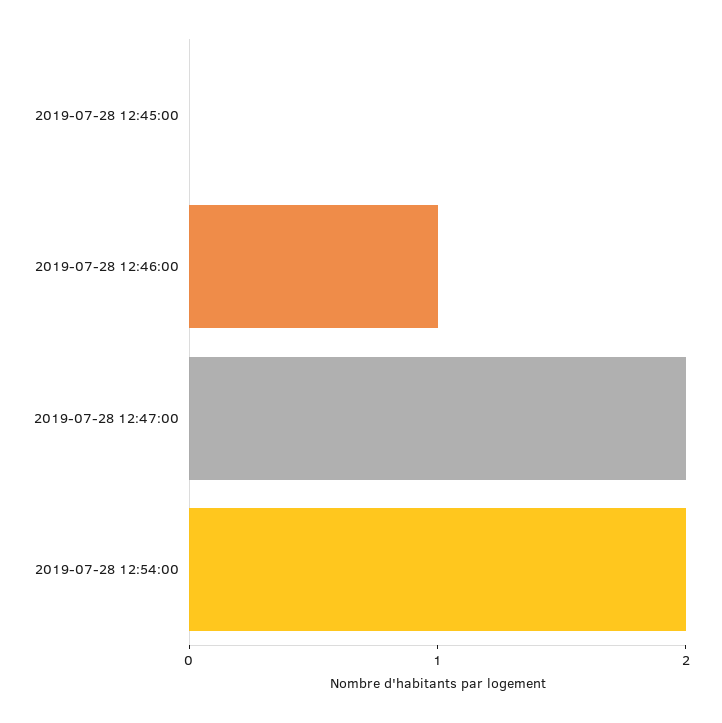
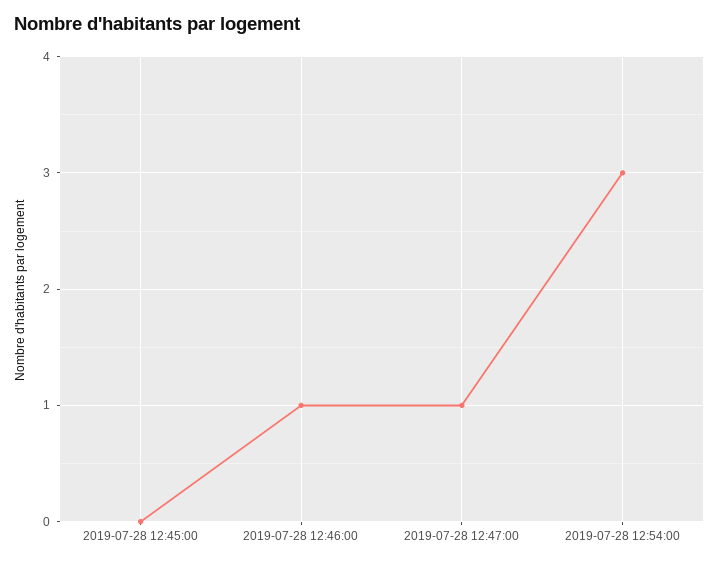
2019-07-28 12:47:00: 2 -> 1
2019-07-28 12:54:00: 2 -> 3

